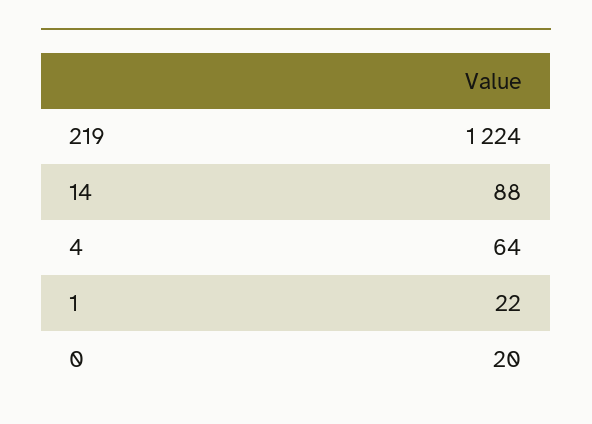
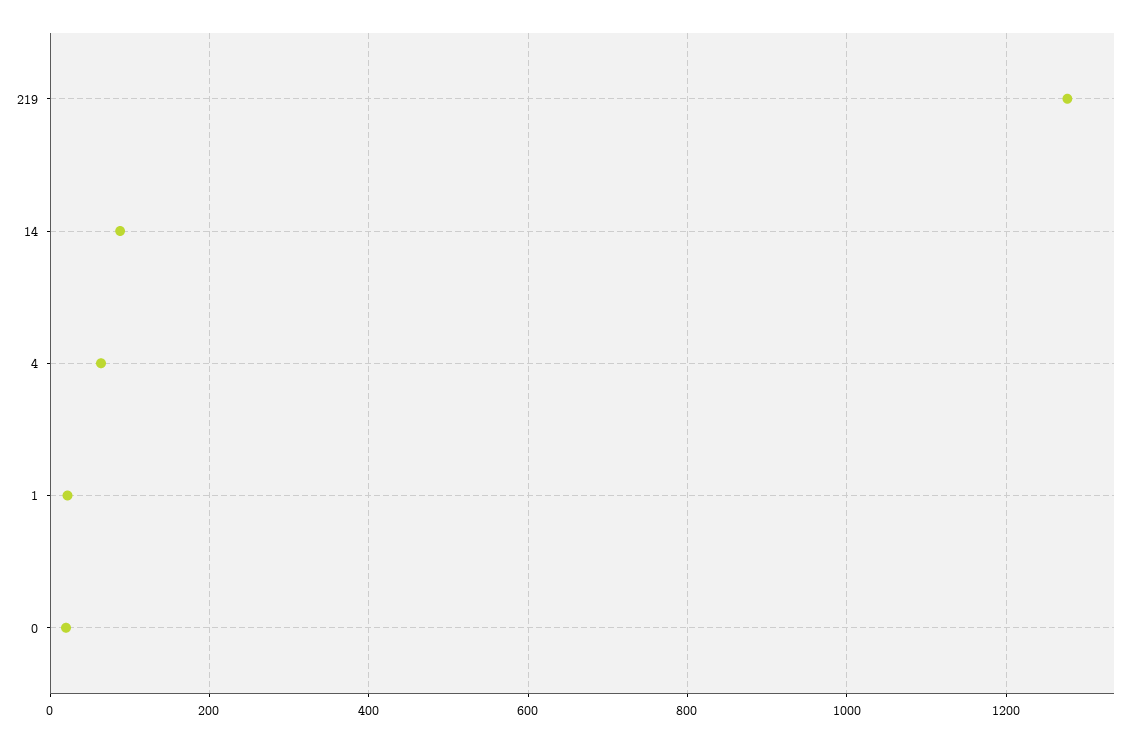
219: 1224 -> 1280

